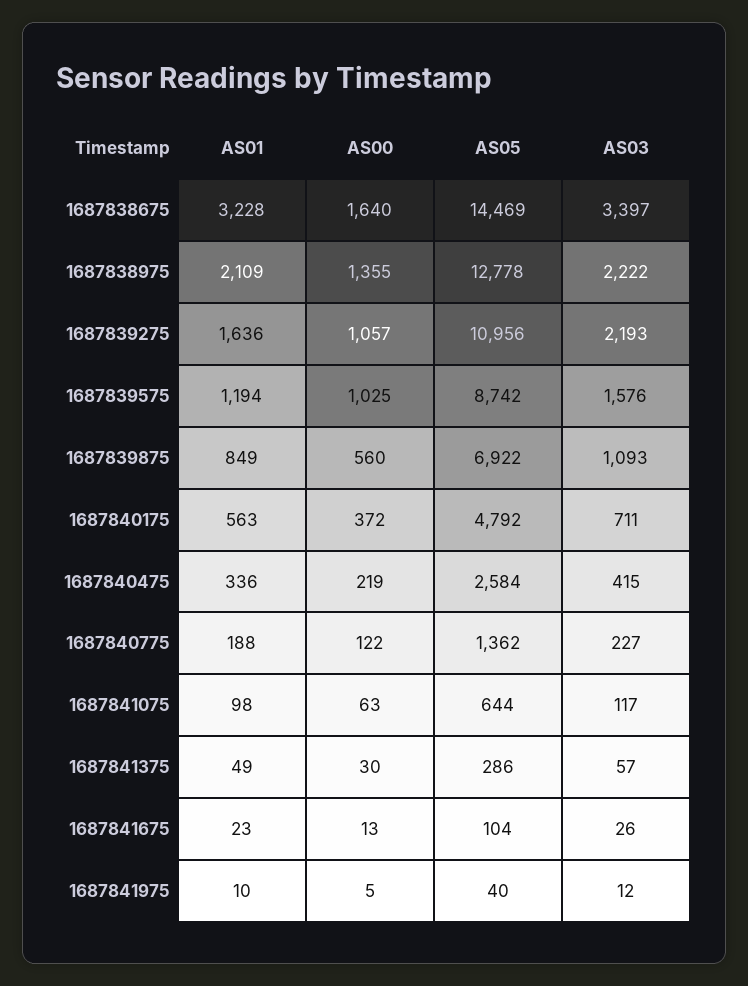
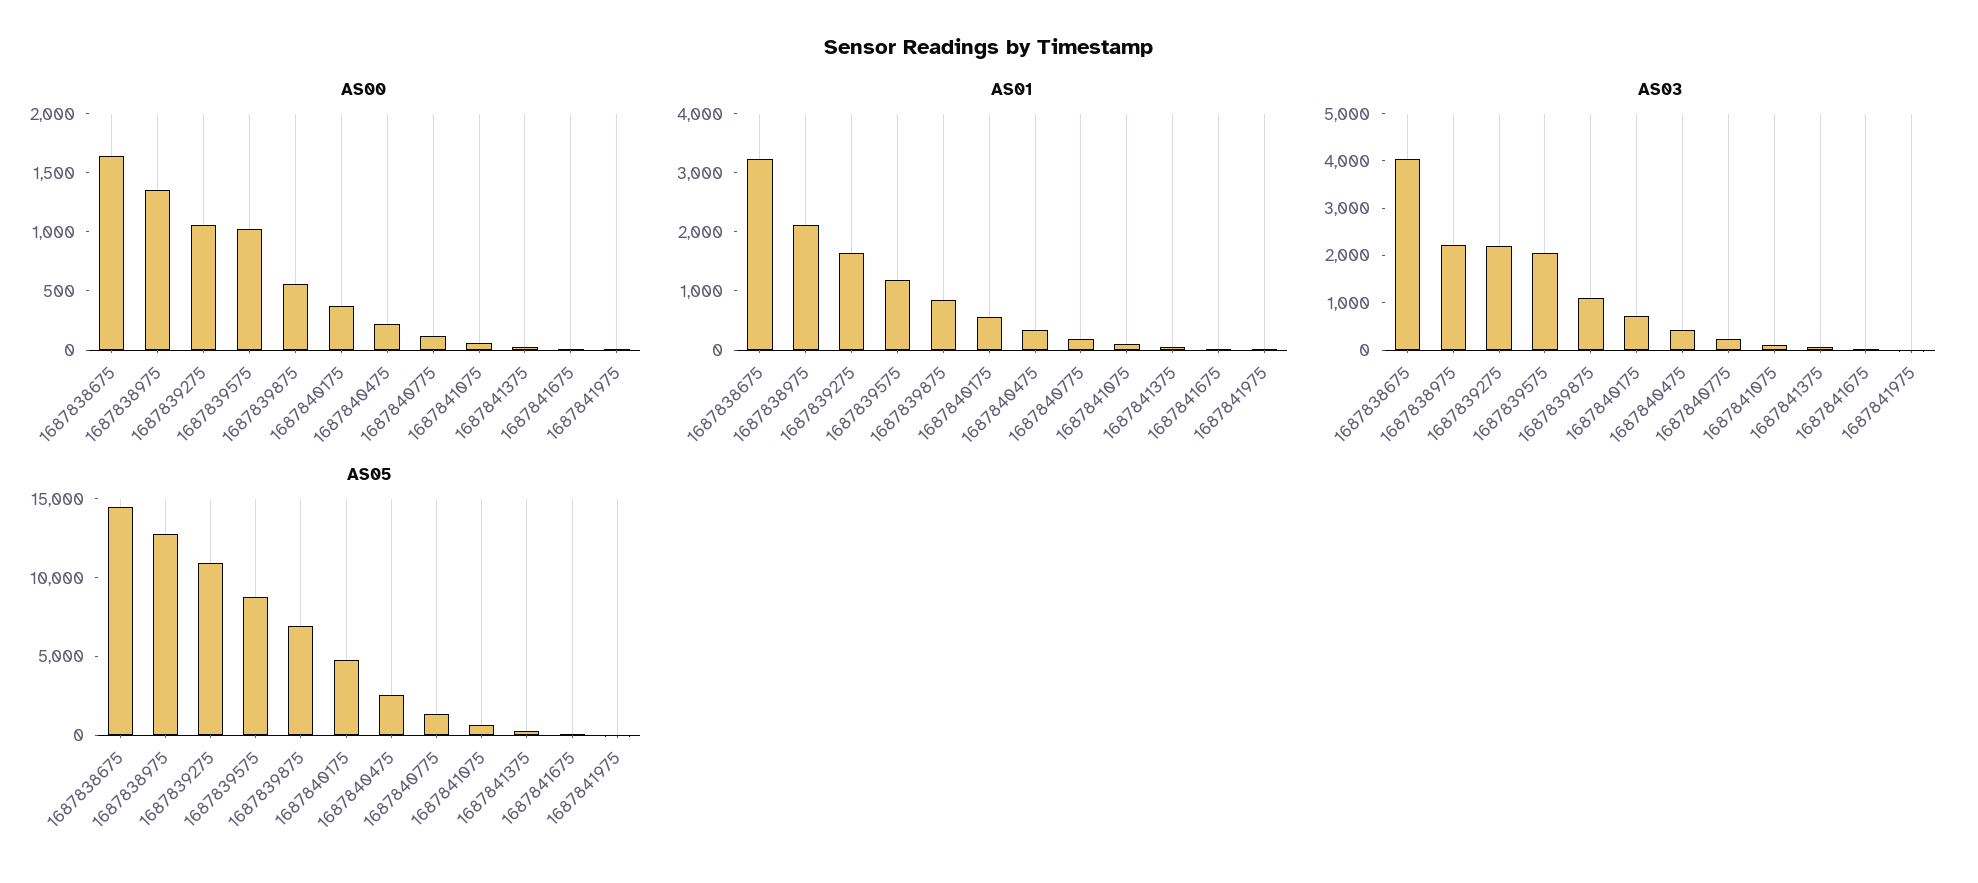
AS03, 1687838675: 3397 -> 4000
AS03, 1687839575: 1576 -> 2000

